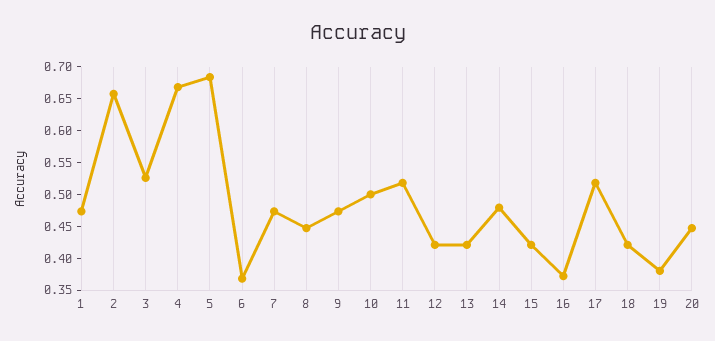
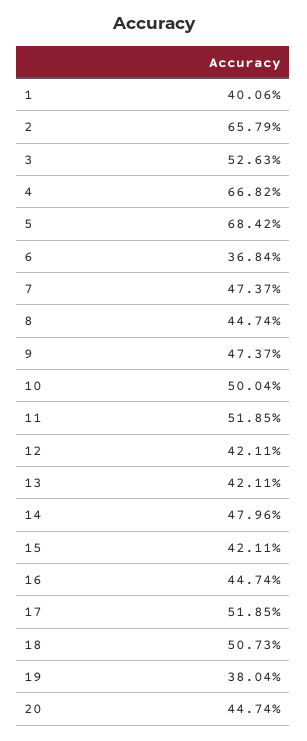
1: 0.475 -> 0.4006
16: 0.375 -> 0.4474
18: 0.425 -> 0.5073

